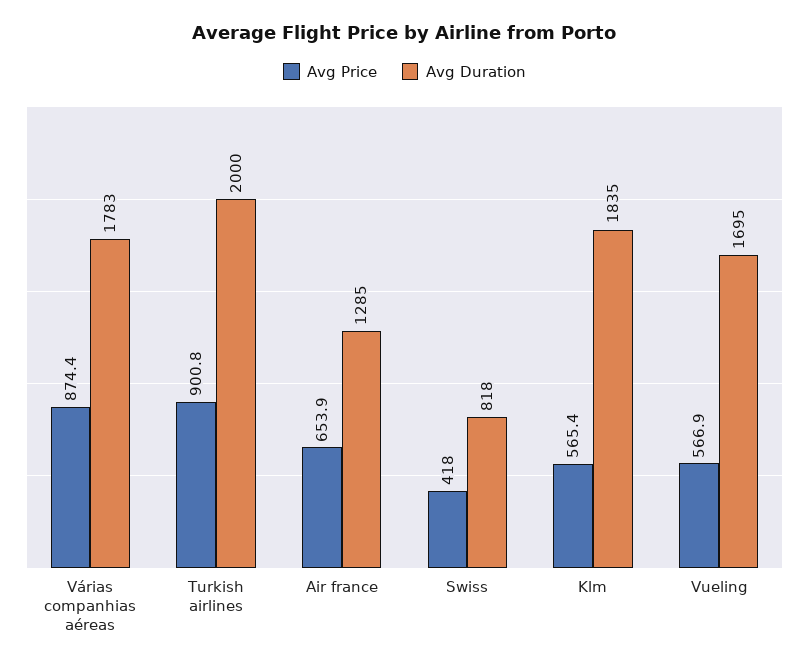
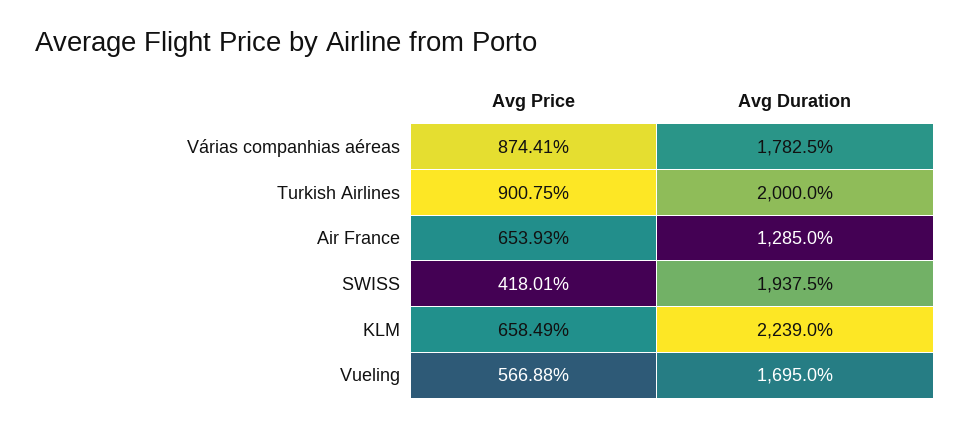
Avg Duration, Swiss: 818 -> 1937.5
Avg Price, Klm: 565.4 -> 658.49
Avg Duration, Klm: 1835 -> 2239

